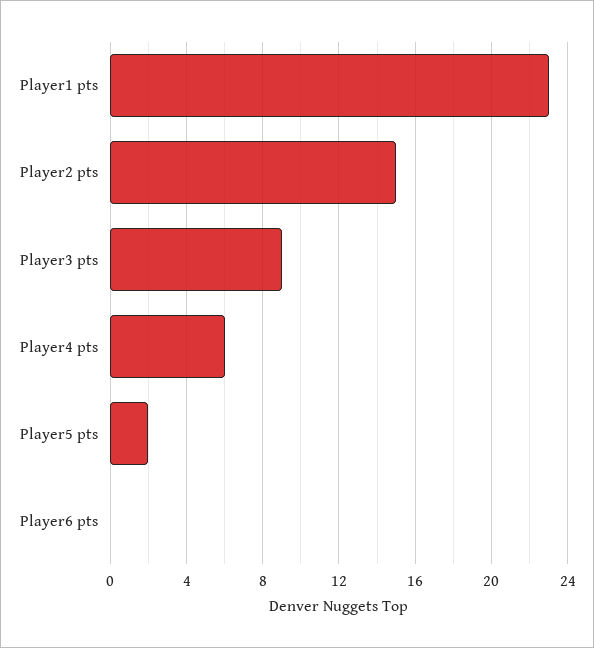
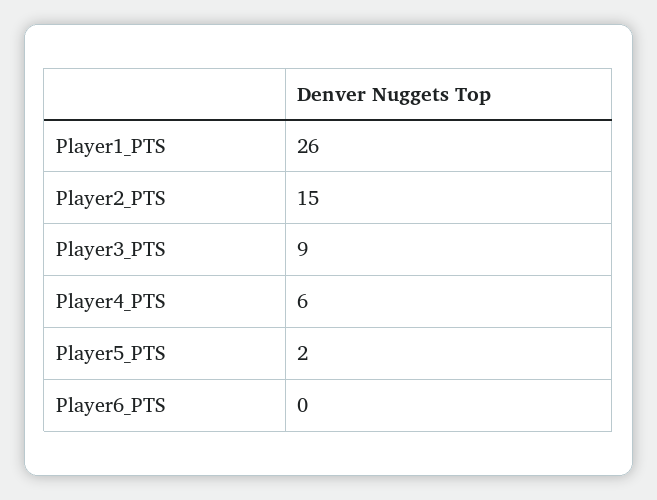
Player1 pts: 23 -> 26

